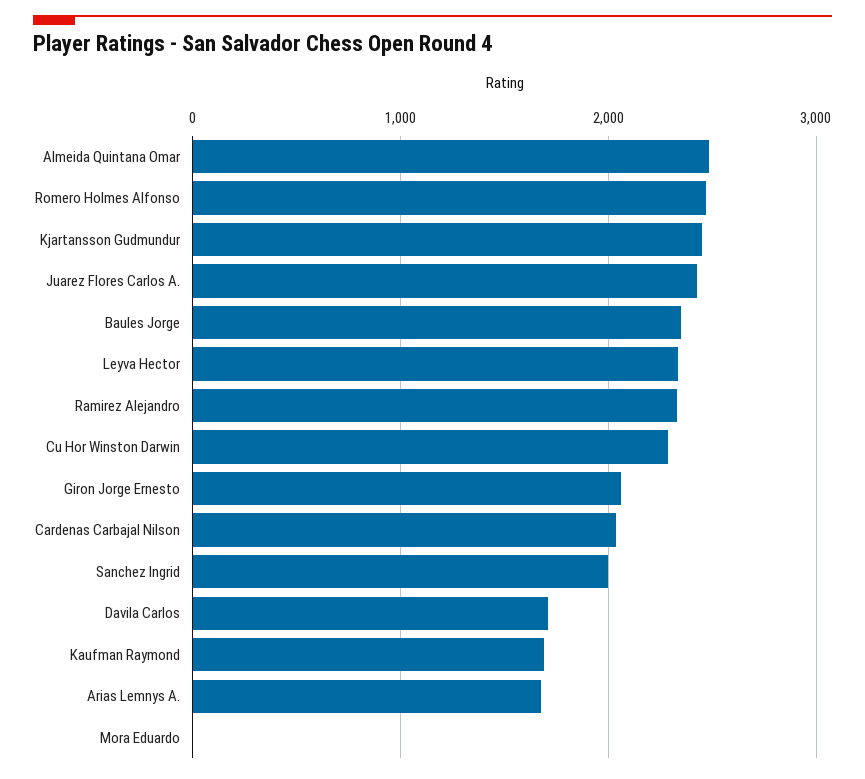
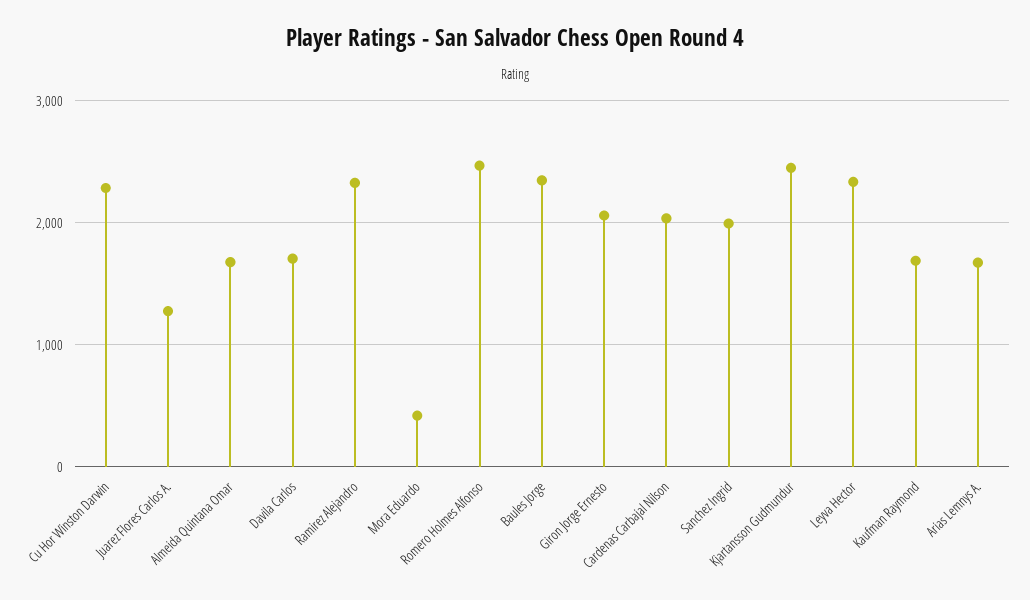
Almeida Quintana Omar: 2500 -> 1700
Juarez Flores Carlos A.: 2400 -> 1300
Mora Eduardo: 0 -> 400

